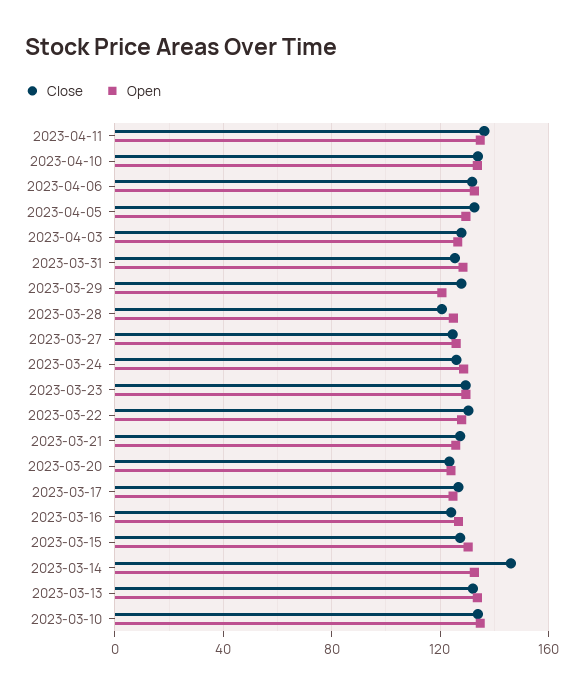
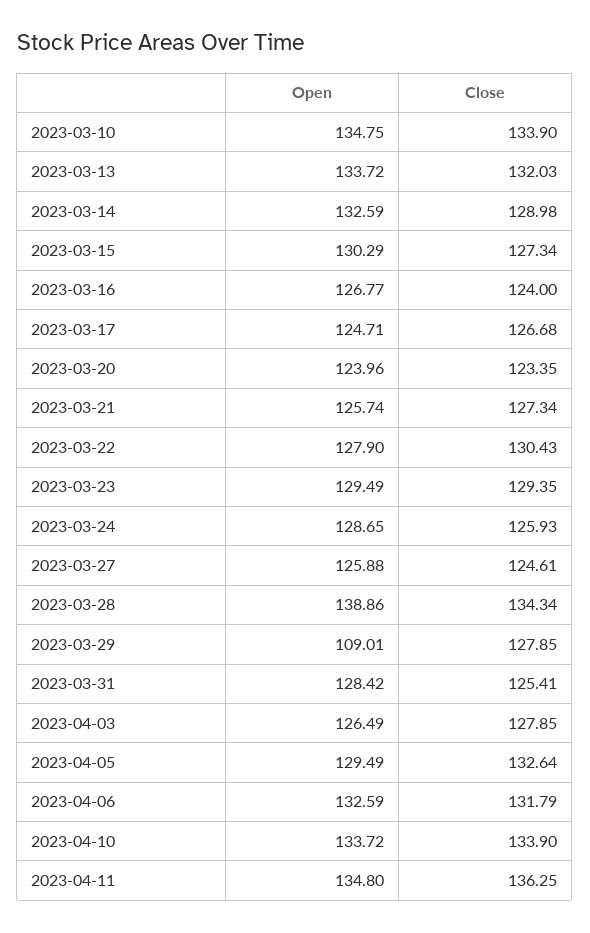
Open, 2023-03-29: 120 -> 109.01
Close, 2023-03-28: 120 -> 134.34
Open, 2023-03-28: 125 -> 138.86
Close, 2023-03-14: 145 -> 128.98

